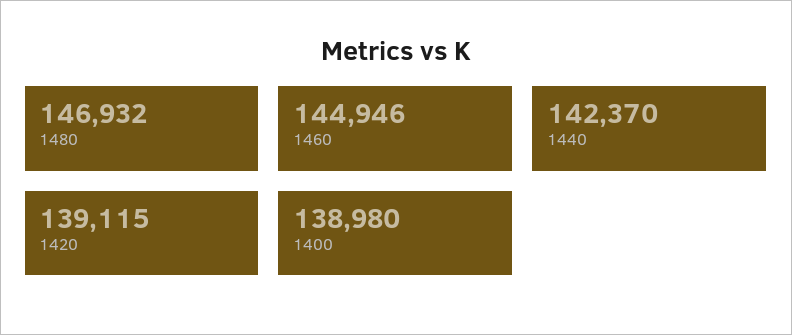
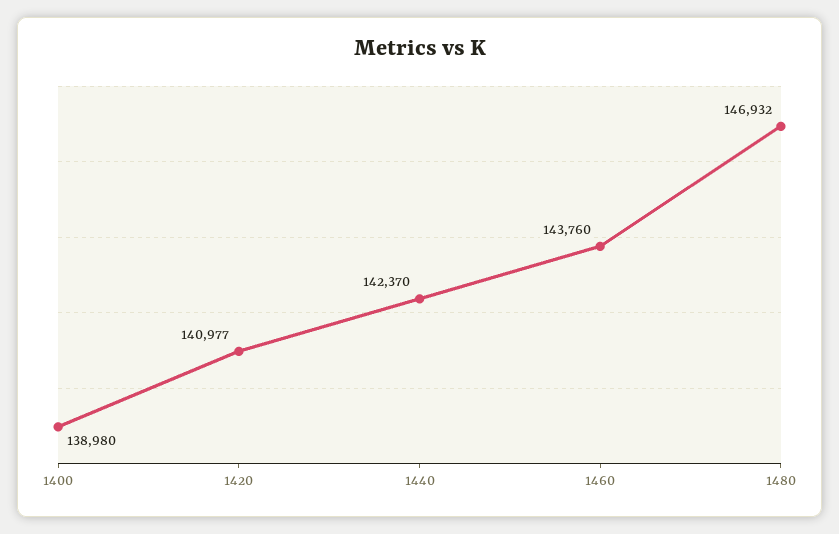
1460: 144946 -> 143760
1420: 139115 -> 140977

